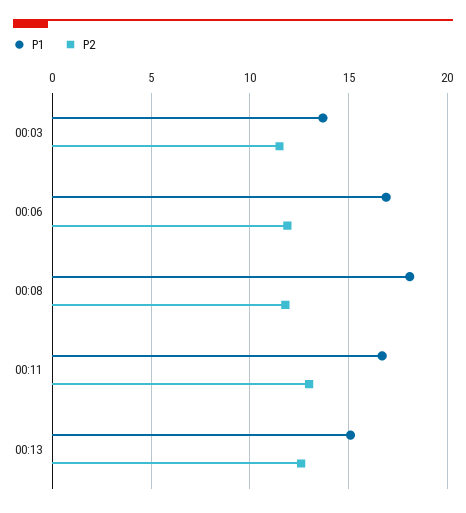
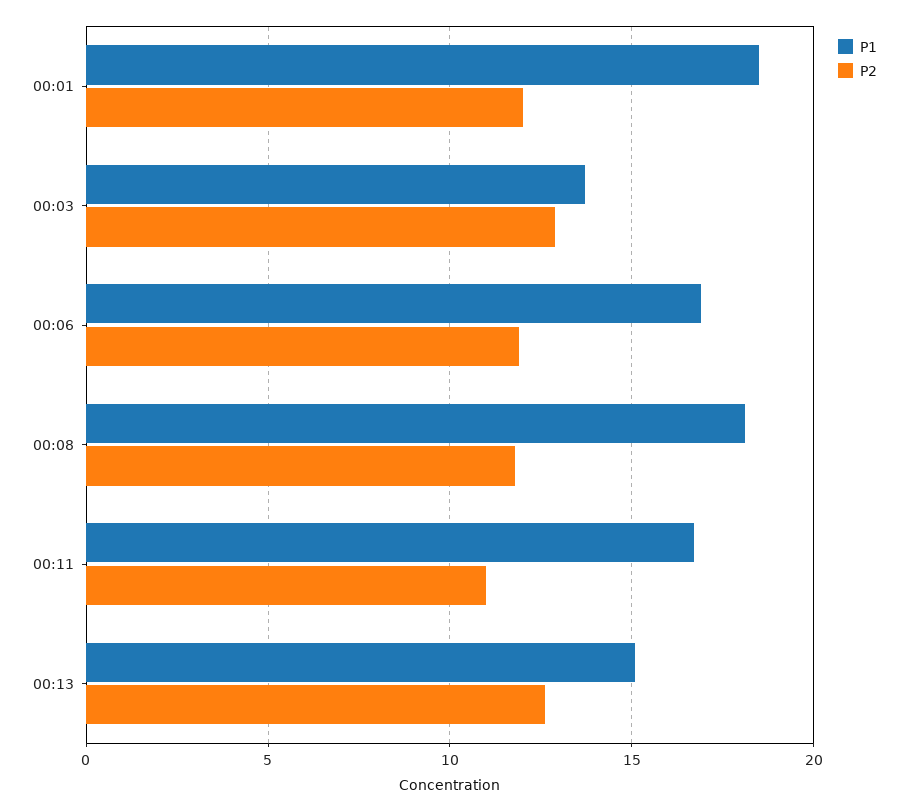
P2, 00:03: 11.5 -> 13
P2, 00:11: 13 -> 11
P1, 00:01: none -> 18.5
P2, 00:01: none -> 12

